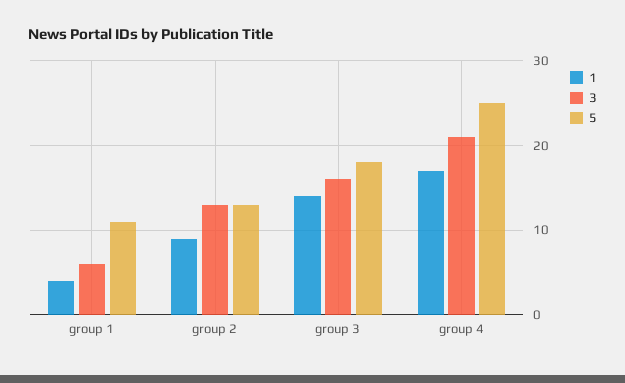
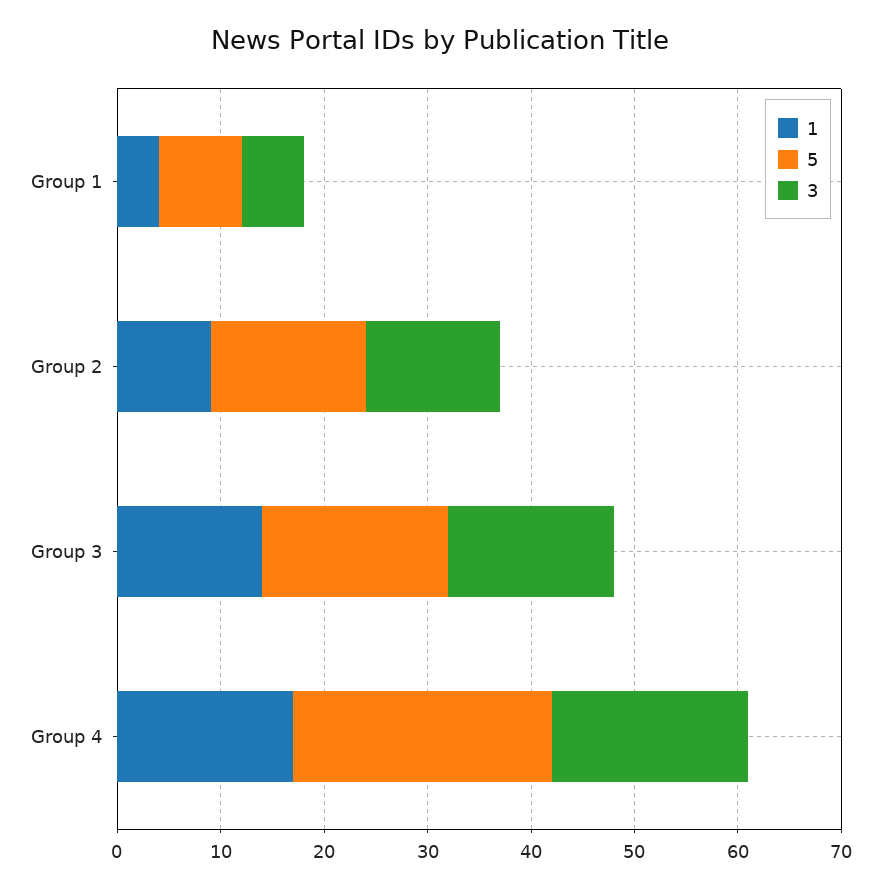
5, group 1: 11 -> 8
5, group 2: 13 -> 15
3, group 4: 21 -> 19

